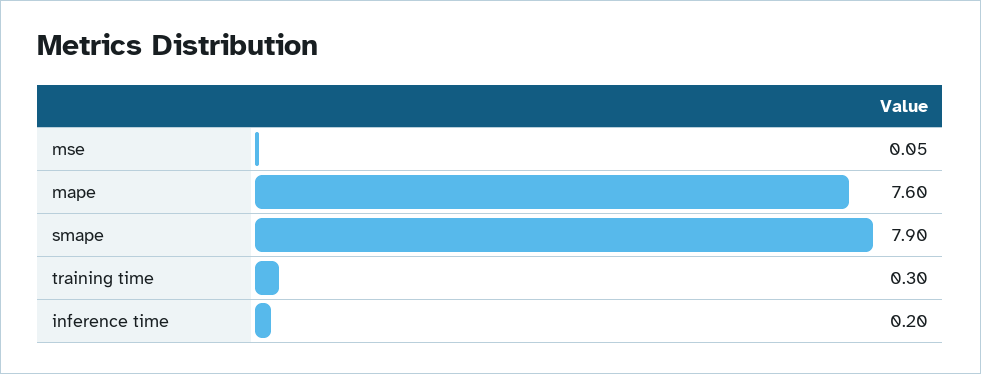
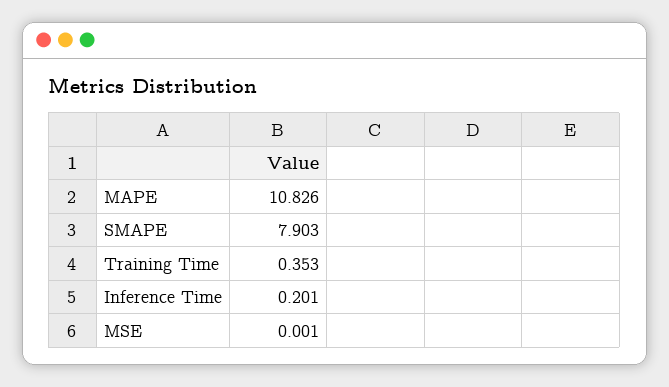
mse: 0.05 -> 0.001
mape: 7.6 -> 10.826
training time: 0.3 -> 0.353

